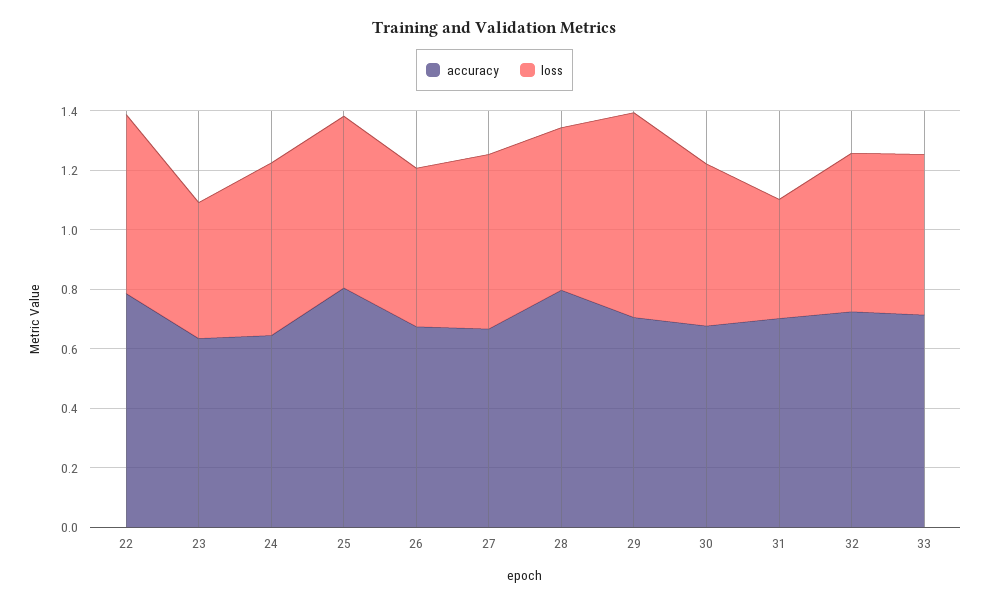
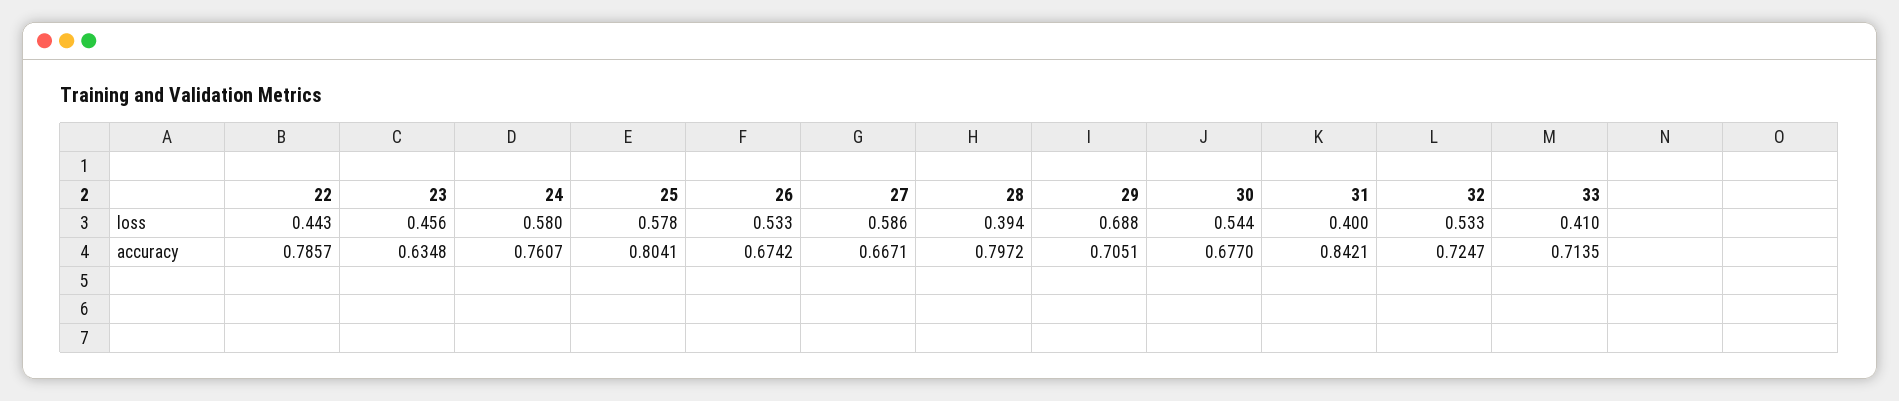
loss, 22: 0.6 -> 0.443
accuracy, 24: 0.65 -> 0.7607
loss, 28: 0.55 -> 0.394
accuracy, 31: 0.7 -> 0.8421
loss, 33: 0.55 -> 0.41

